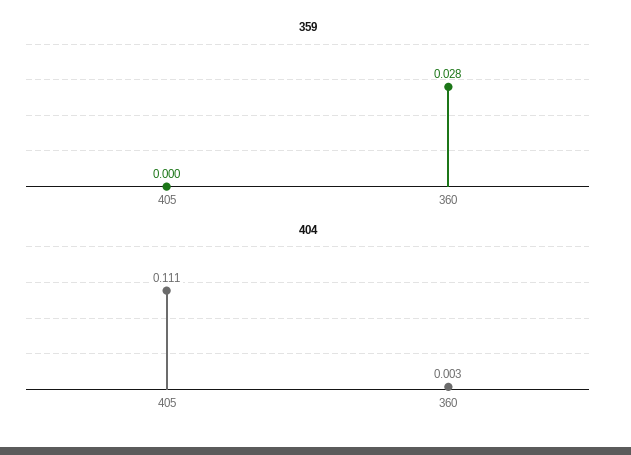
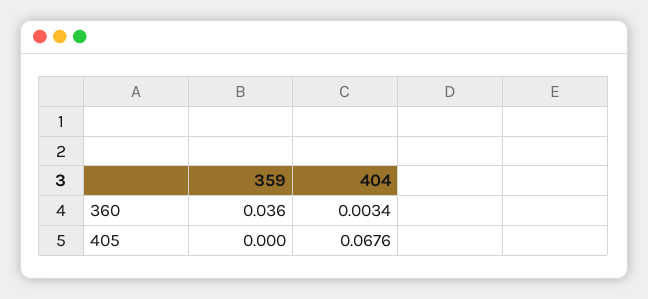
359, 360: 0.028 -> 0.036
404, 405: 0.111 -> 0.0676

